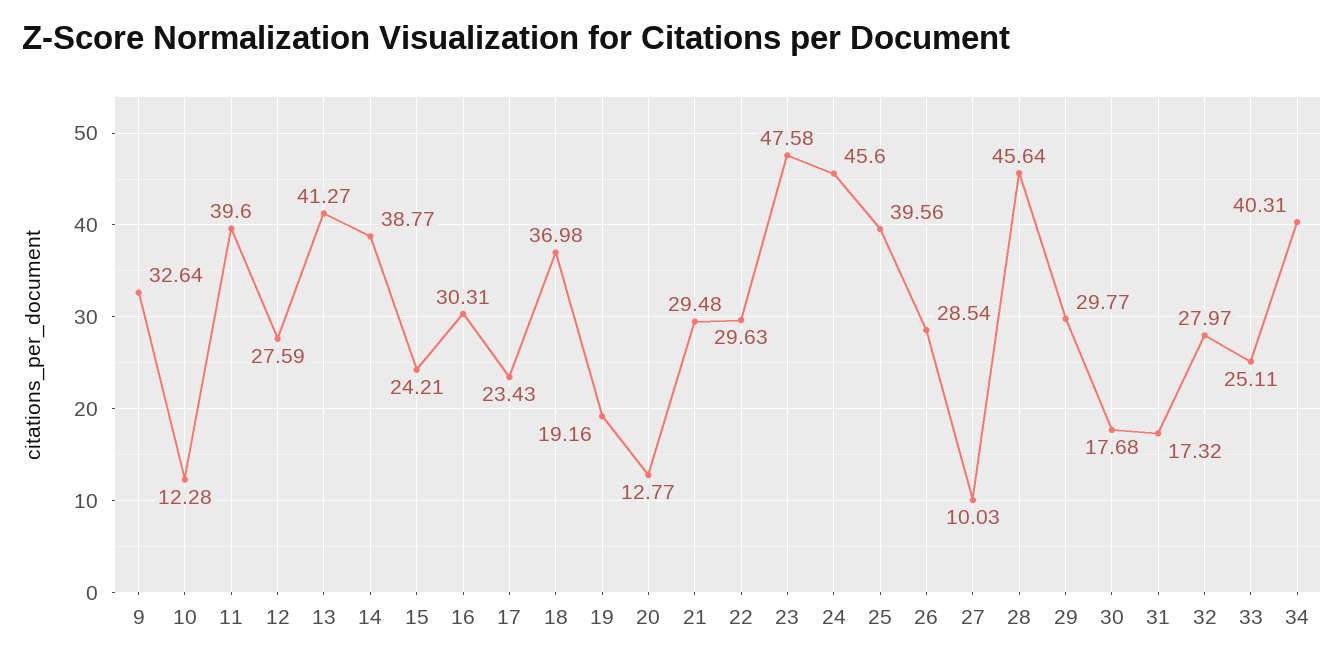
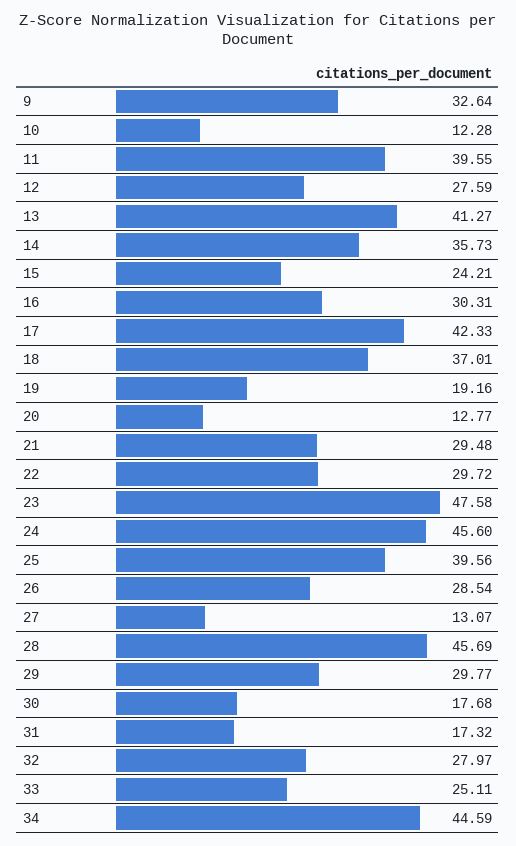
11: 39.6 -> 39.55
14: 38.77 -> 35.73
17: 23.43 -> 42.33
18: 36.98 -> 37.01
22: 29.63 -> 29.72
27: 10.03 -> 13.07
28: 45.64 -> 45.69
34: 40.31 -> 44.59

